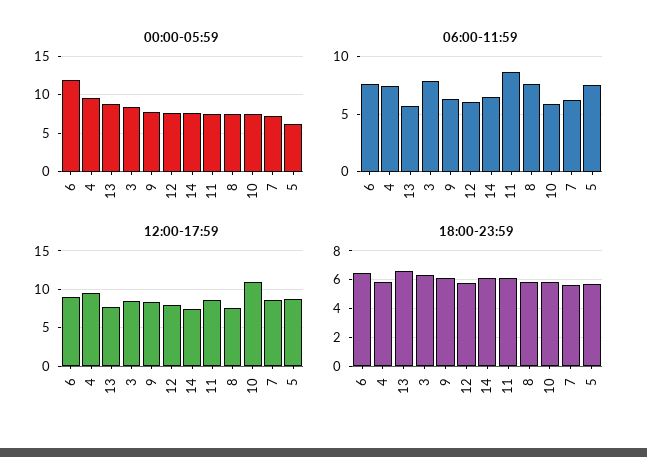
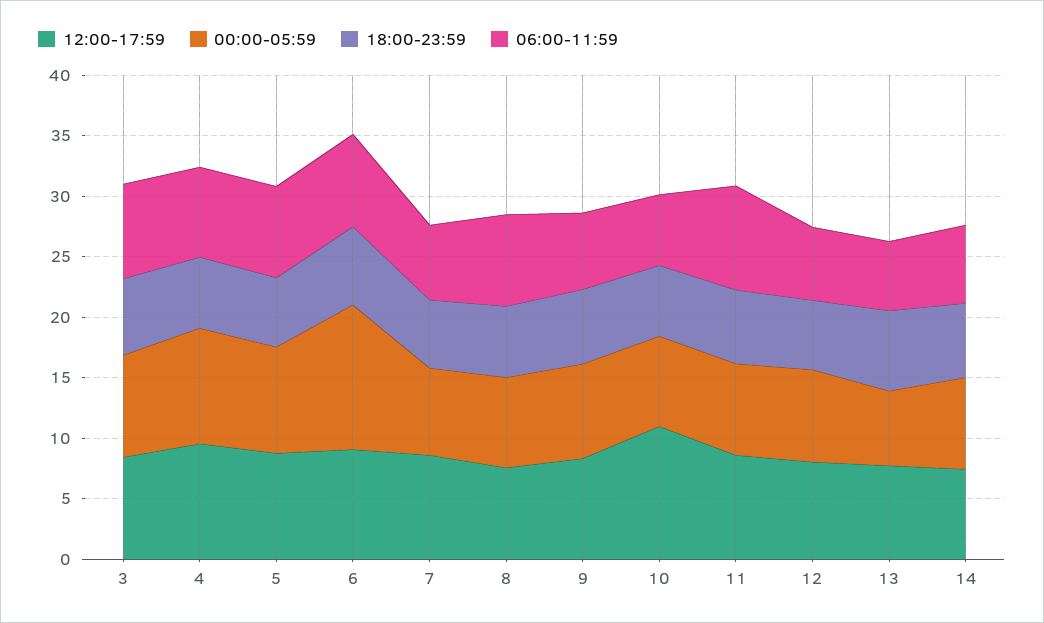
00:00-05:59, 13: 9 -> 6
00:00-05:59, 5: 6 -> 9

